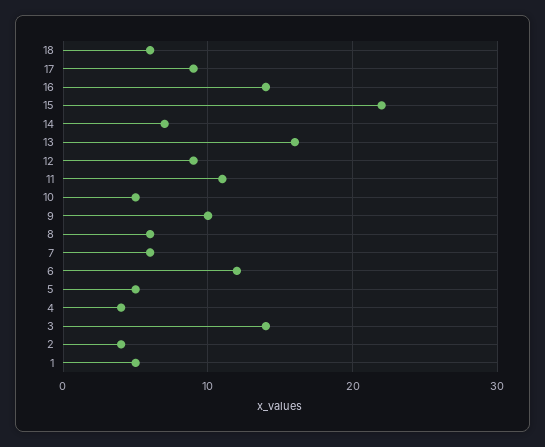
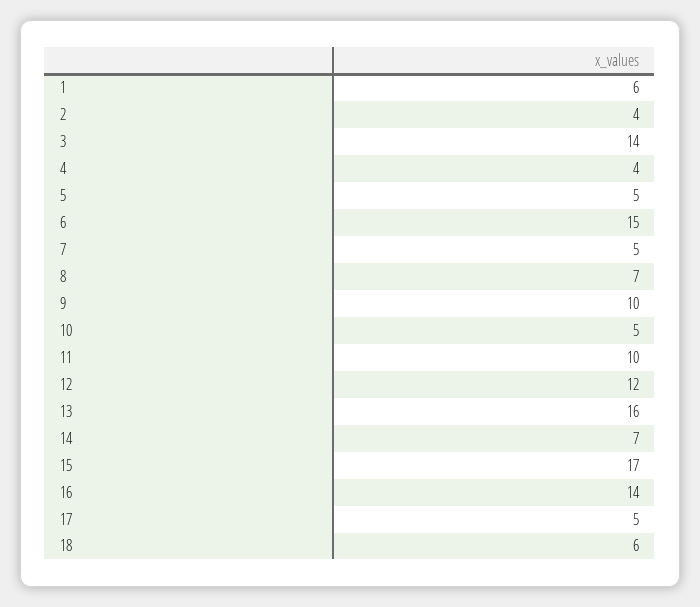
17: 9 -> 5
15: 22 -> 17
12: 9 -> 12
11: 11 -> 10
8: 6 -> 7
7: 6 -> 5
6: 12 -> 15
1: 5 -> 6

